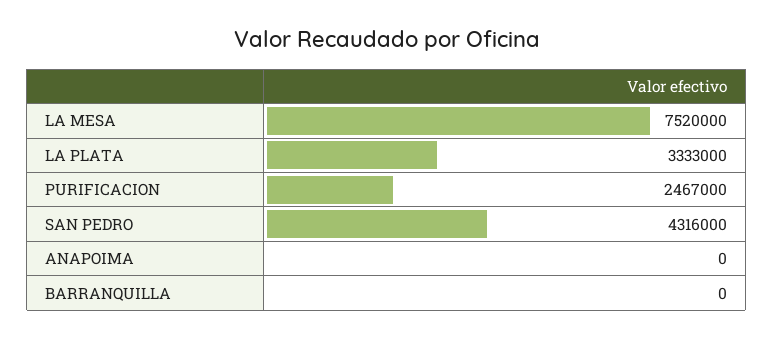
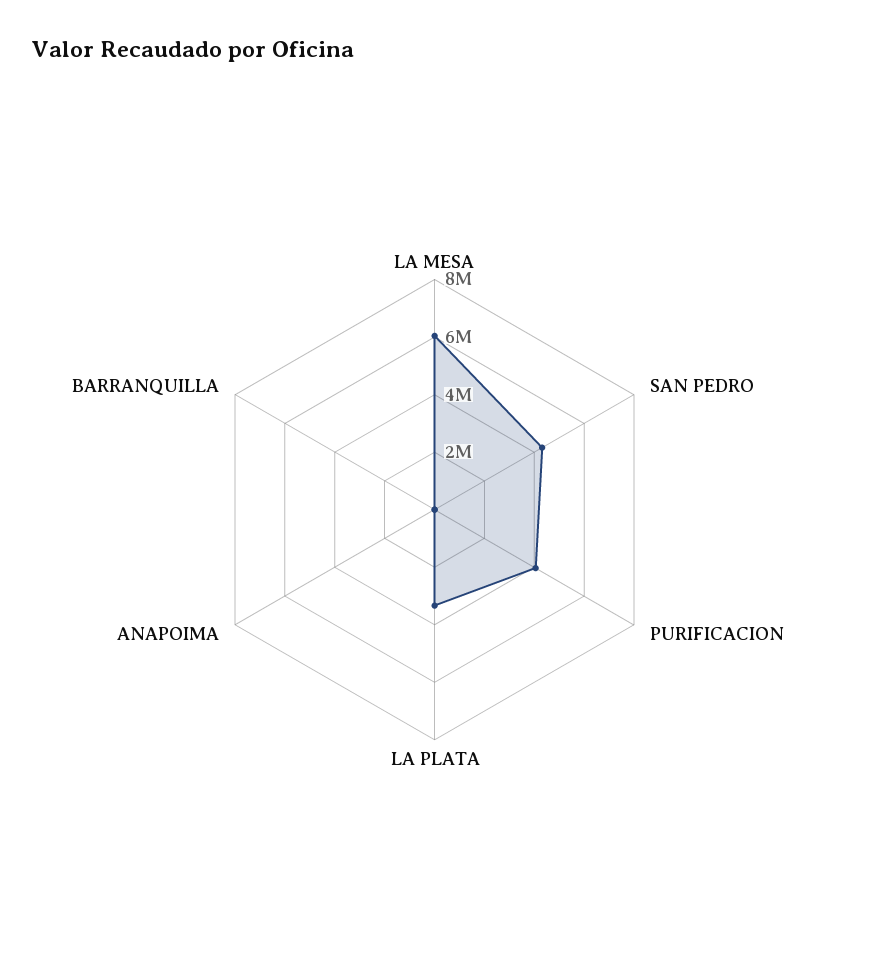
LA MESA: 7520000 -> 6000000
PURIFICACION: 2467000 -> 4000000

